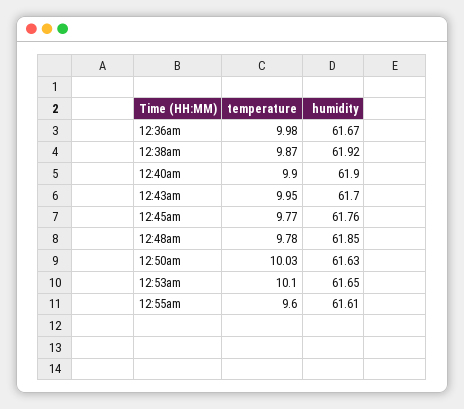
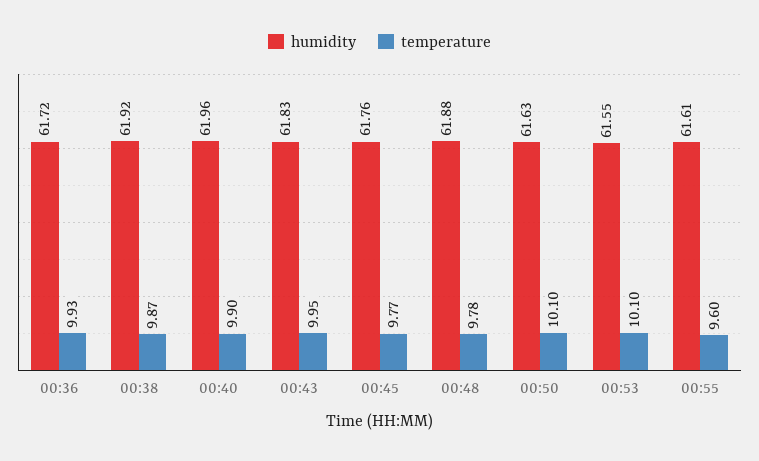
temperature, 12:36am: 9.98 -> 9.93
humidity, 12:36am: 61.67 -> 61.72
humidity, 12:40am: 61.9 -> 61.96
humidity, 12:43am: 61.7 -> 61.83
humidity, 12:48am: 61.85 -> 61.88
temperature, 12:50am: 10.03 -> 10.1
humidity, 12:53am: 61.65 -> 61.55

